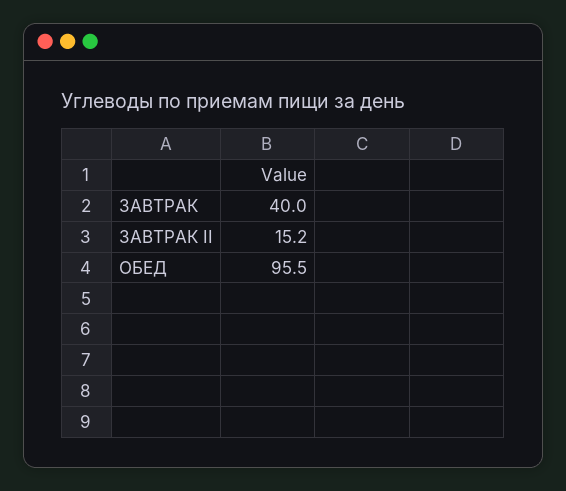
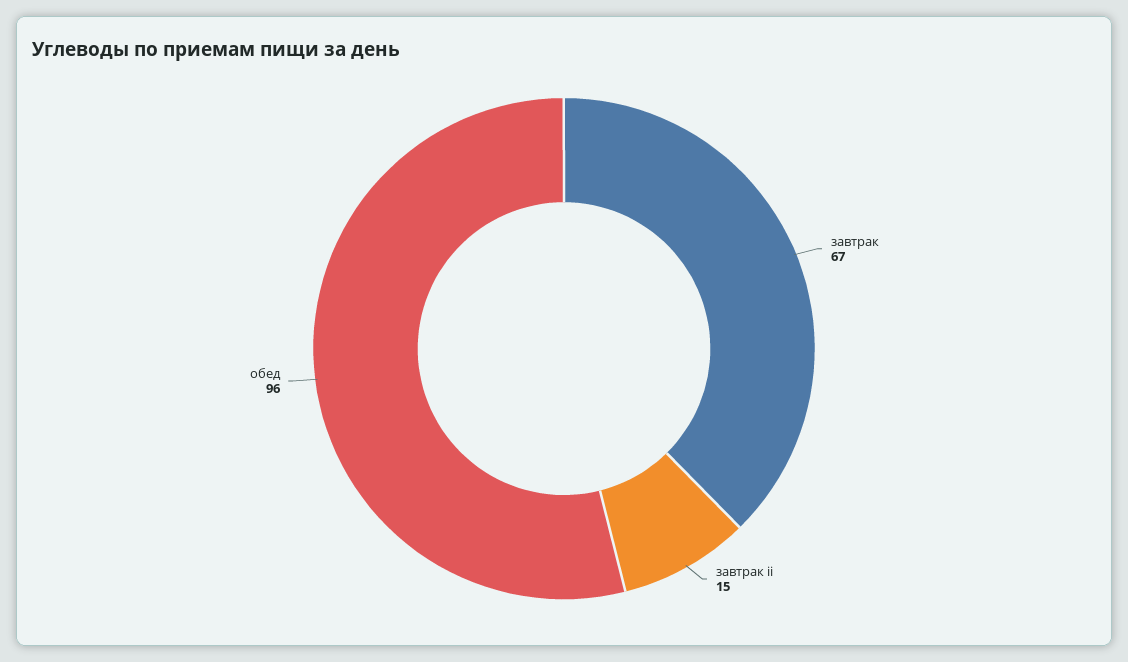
ЗАВТРАК: 40 -> 67

